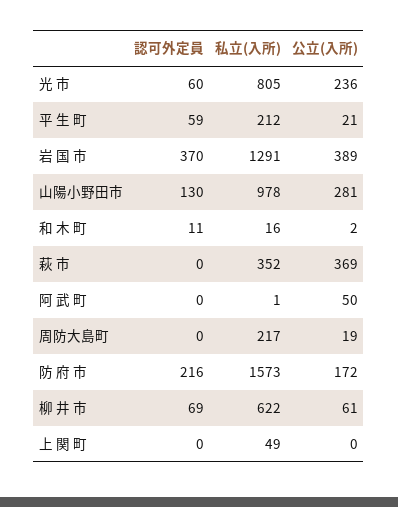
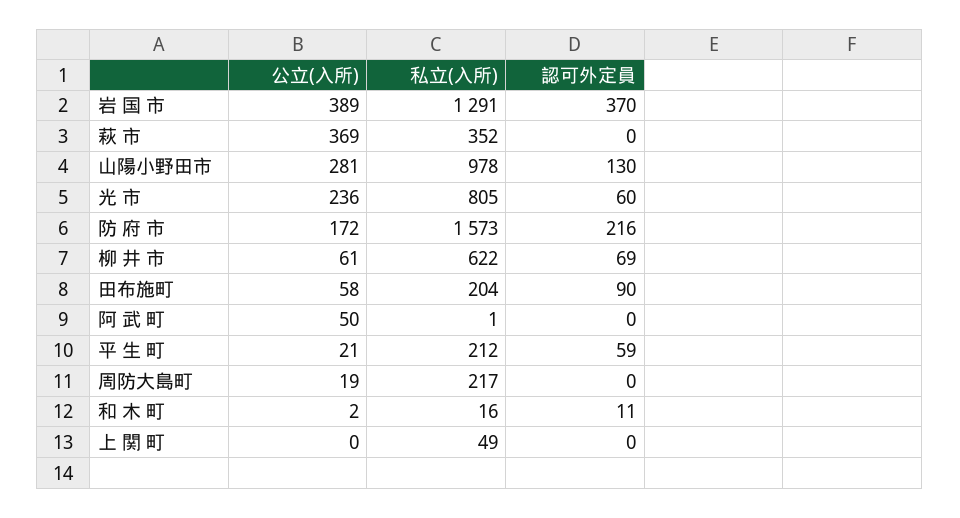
公立(入所), 田布施町: none -> 58
私立(入所), 田布施町: none -> 204
認可外定員, 田布施町: none -> 90

